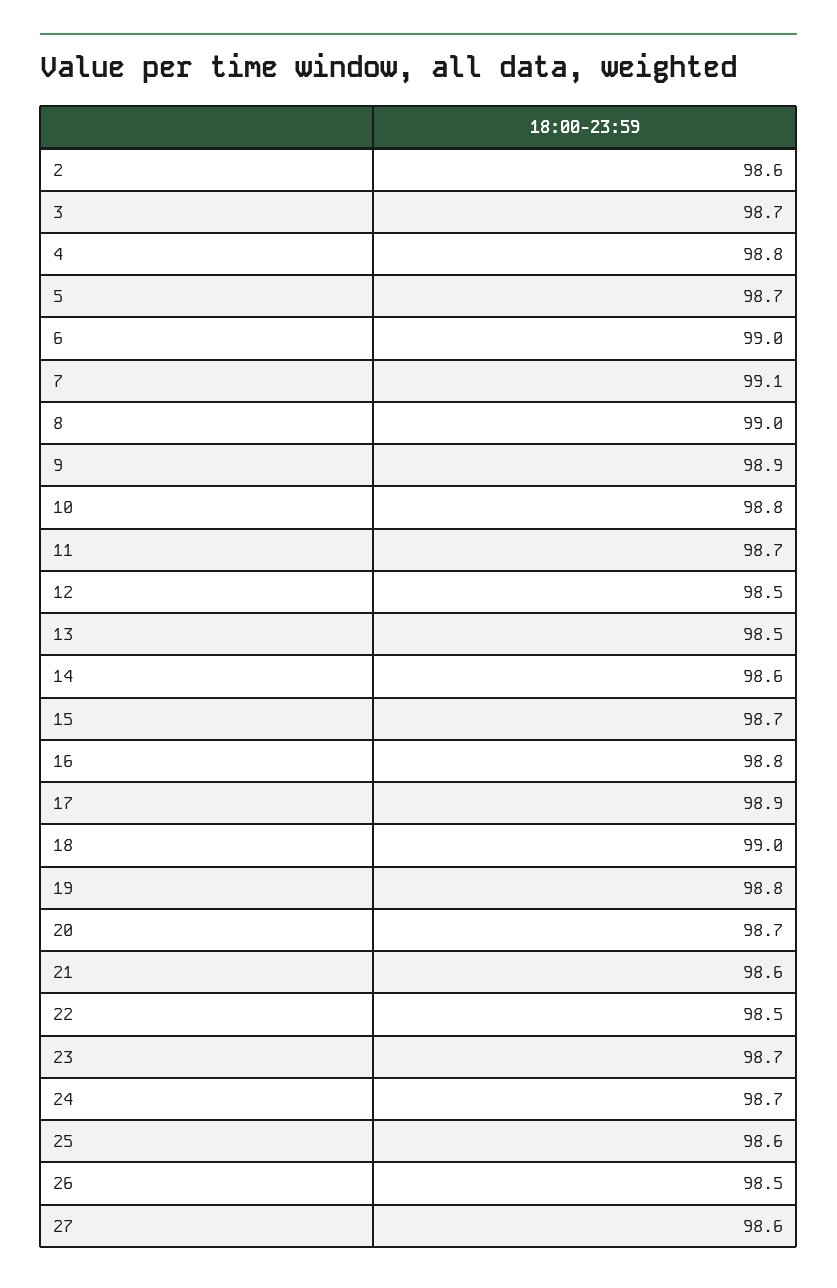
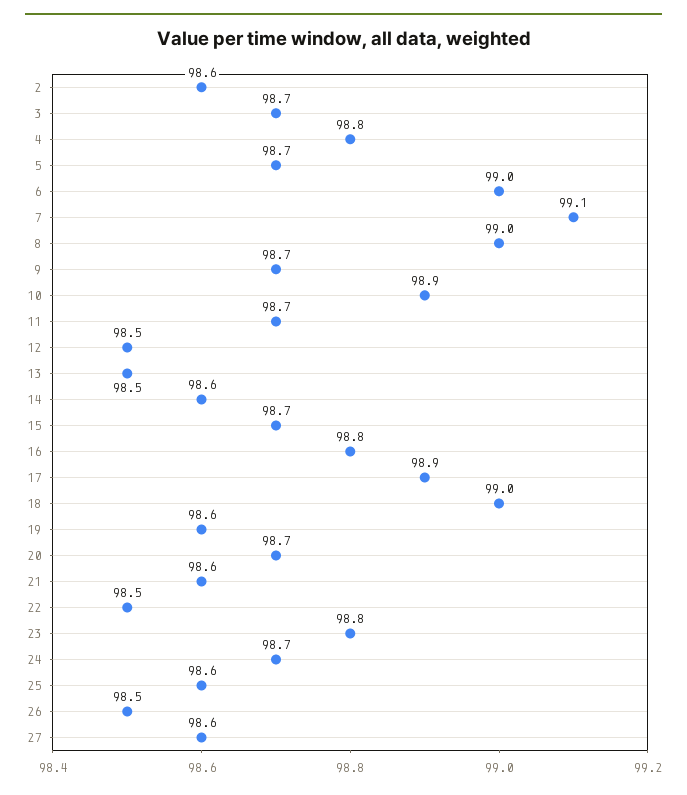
9: 98.9 -> 98.7
10: 98.8 -> 98.9
19: 98.8 -> 98.6
23: 98.7 -> 98.8

